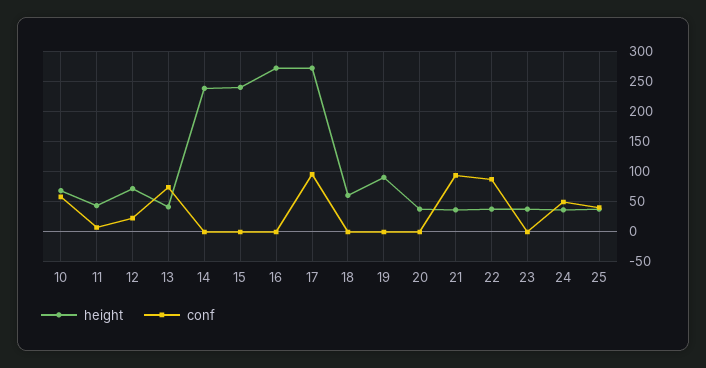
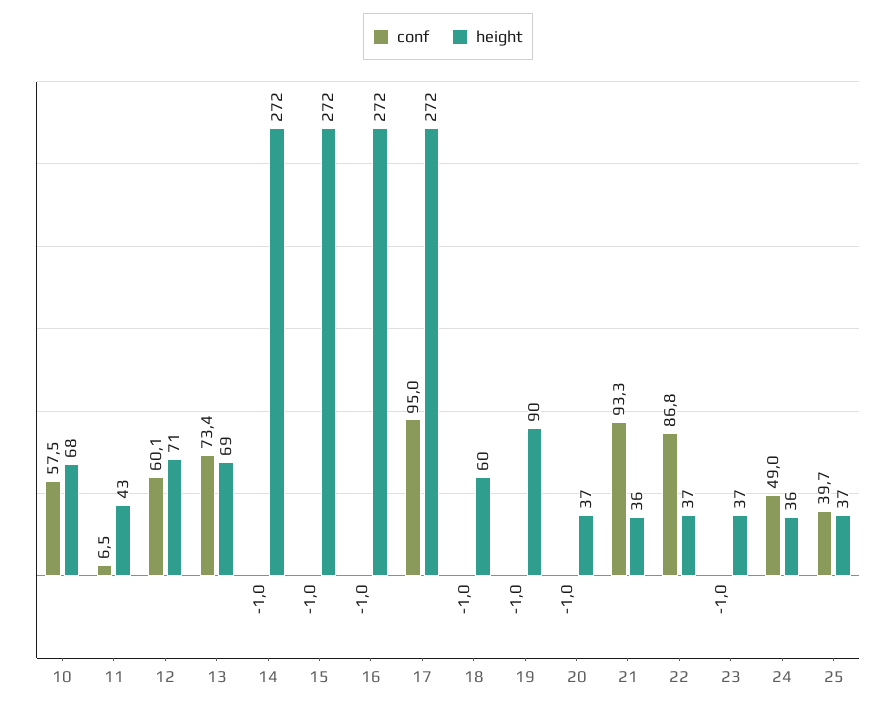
conf, 12: 20 -> 60.1
height, 13: 40 -> 69
height, 14: 240 -> 272
height, 15: 240 -> 272

